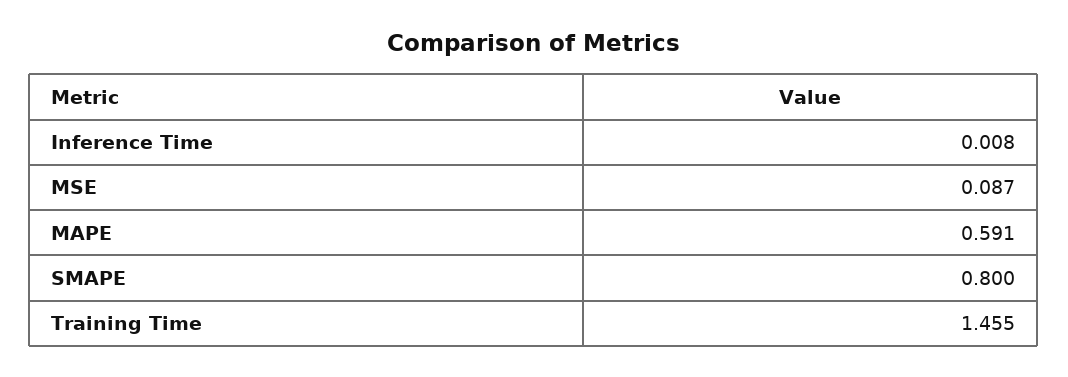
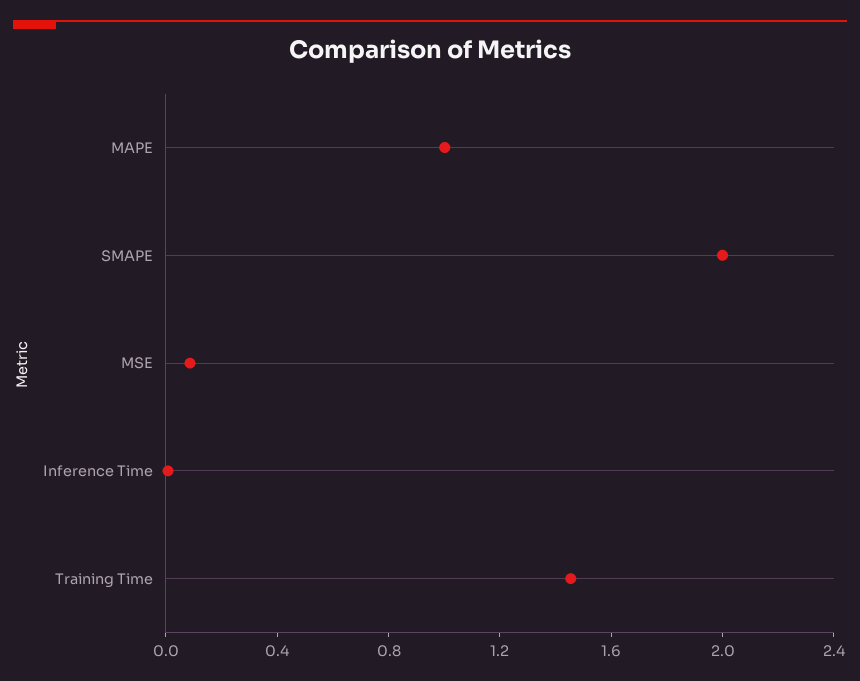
MAPE: 0.591 -> 1
SMAPE: 0.8 -> 2

